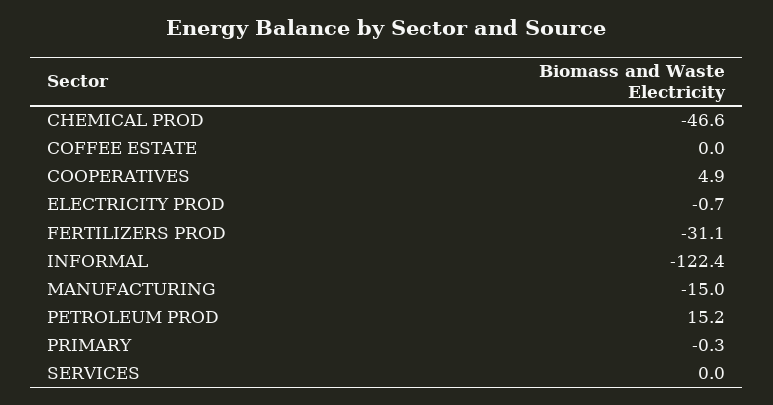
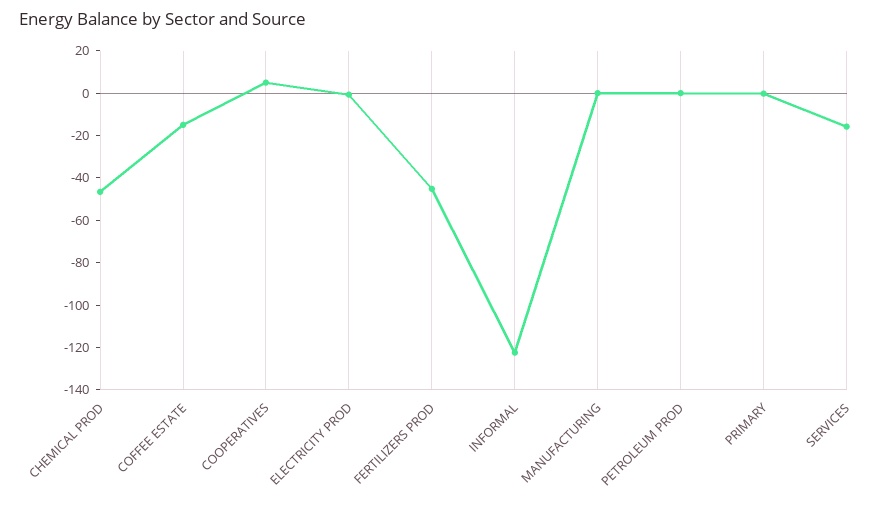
COFFEE ESTATE: 0 -> -15
FERTILIZERS PROD: -31.1 -> -45
MANUFACTURING: -15 -> 0
PETROLEUM PROD: 15.2 -> 0
SERVICES: 0 -> -15

